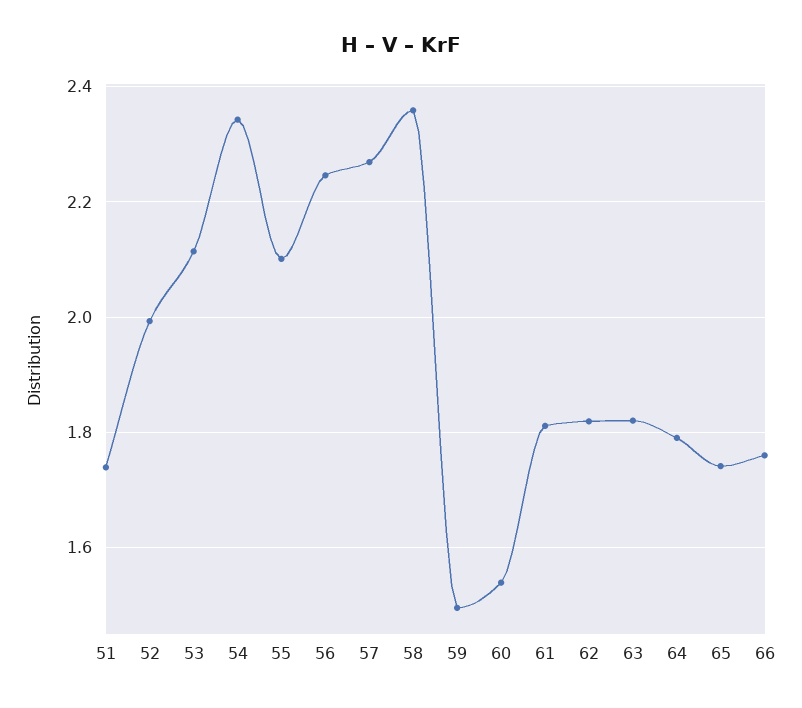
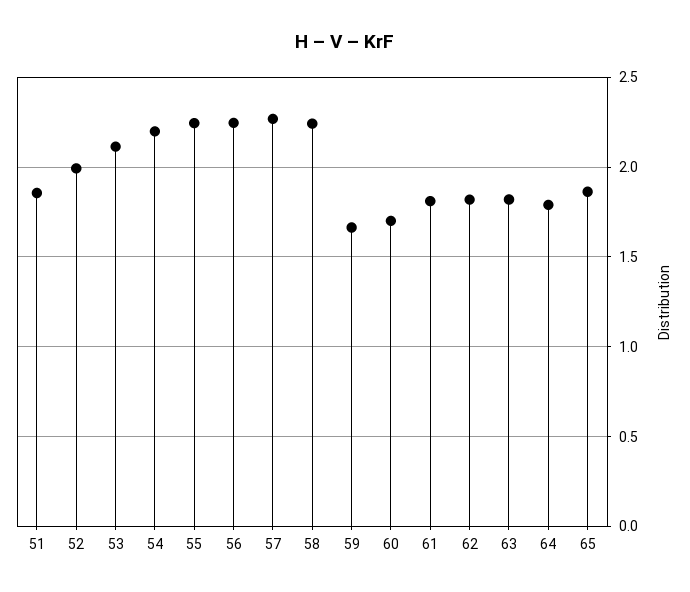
51: 1.74 -> 1.85
54: 2.34 -> 2.2
55: 2.1 -> 2.25
58: 2.36 -> 2.25
59: 1.5 -> 1.65
60: 1.54 -> 1.7
65: 1.74 -> 1.85
66: 1.76 -> none

